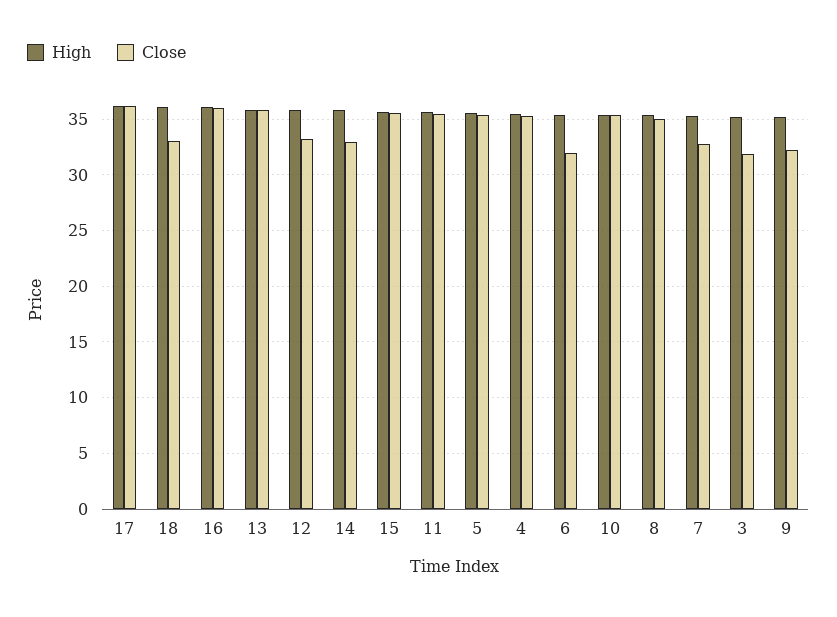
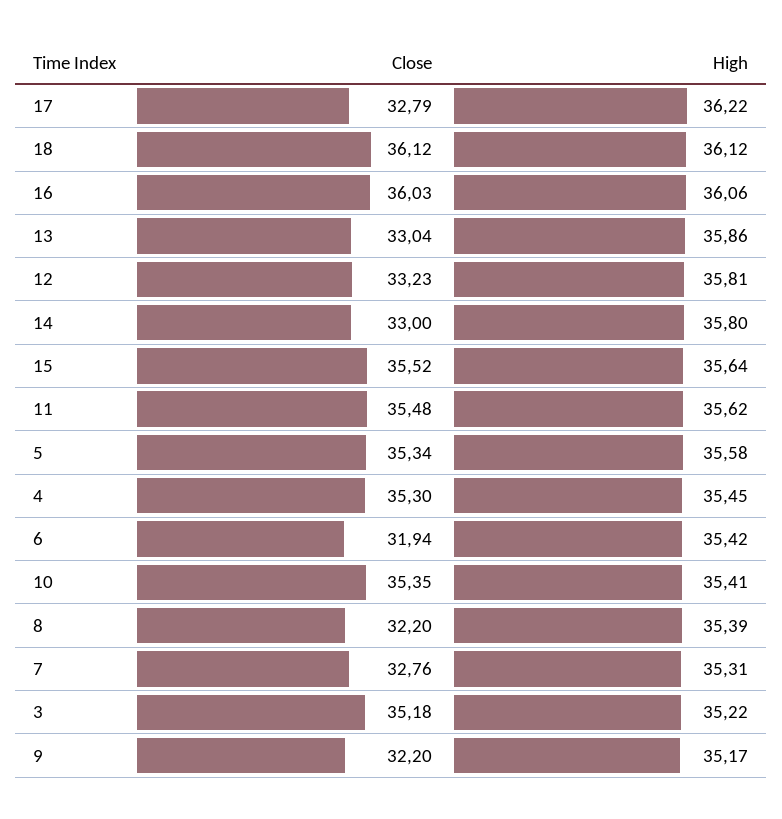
Close, 17: 36 -> 32.79
Close, 18: 33 -> 36.12
Close, 13: 36 -> 33.04
Close, 8: 35 -> 32.2
Close, 3: 32 -> 35.18

